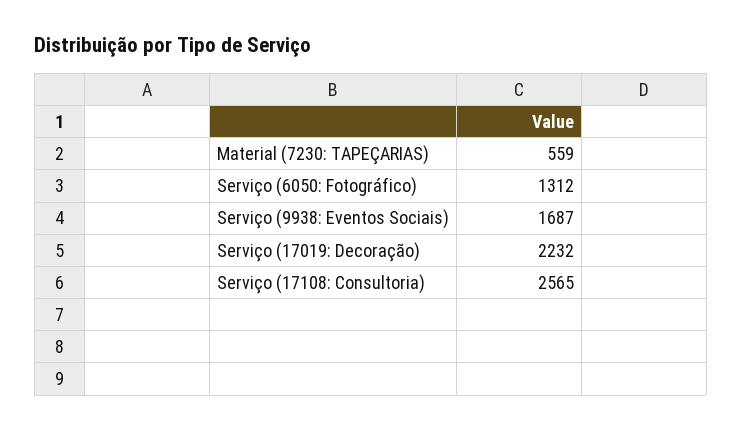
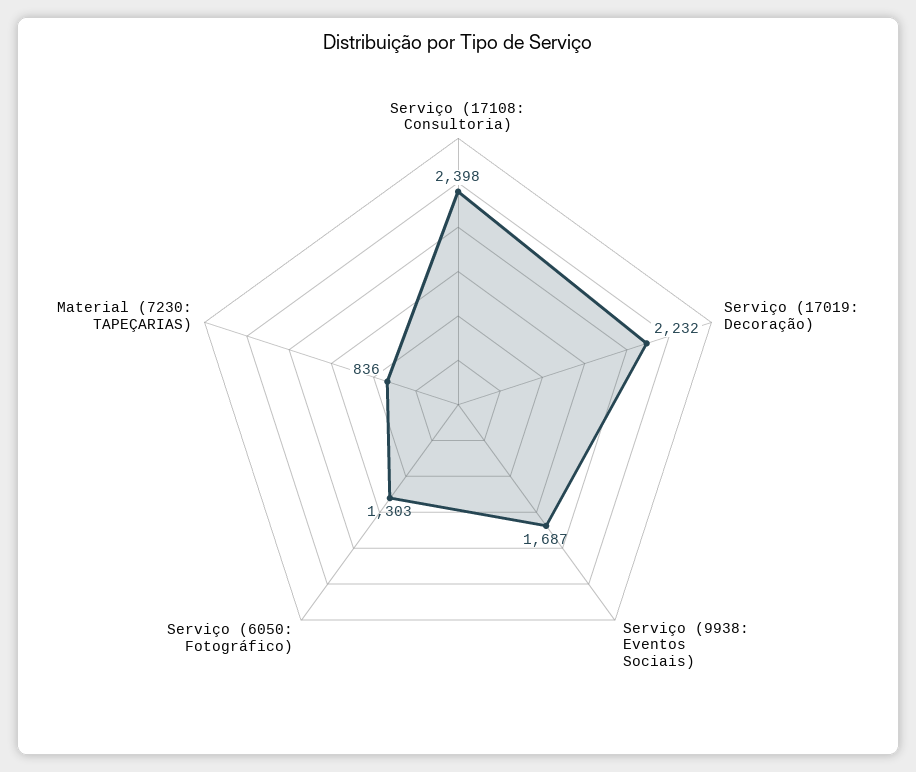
Material (7230: TAPEÇARIAS): 559 -> 836
Serviço (6050: Fotográfico): 1312 -> 1303
Serviço (17108: Consultoria): 2565 -> 2398

